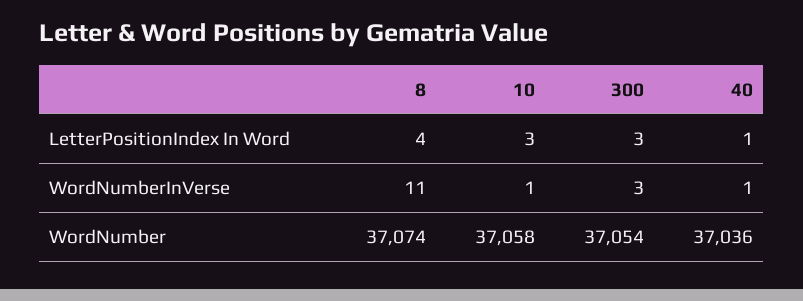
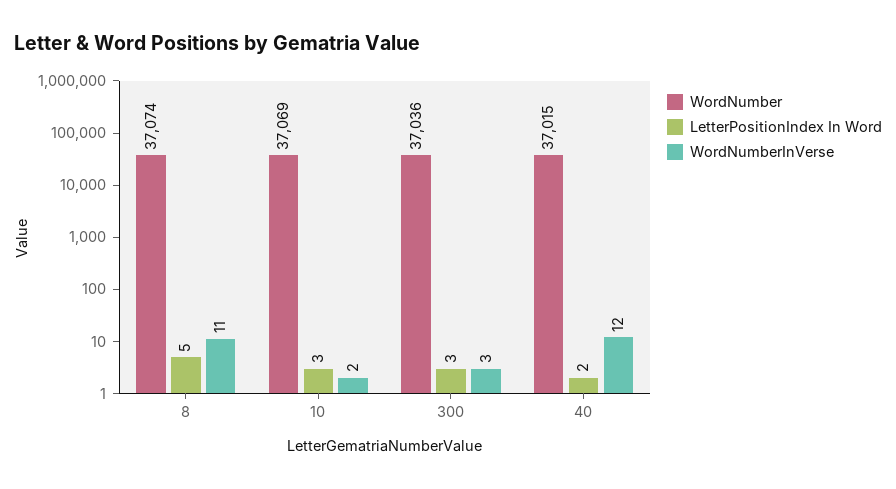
LetterPositionIndex In Word, 8: 4 -> 5
LetterPositionIndex In Word, 40: 1 -> 2
WordNumberInVerse, 10: 1 -> 2
WordNumberInVerse, 40: 1 -> 12
WordNumber, 10: 37058 -> 37069
WordNumber, 300: 37054 -> 37036
WordNumber, 40: 37036 -> 37015

